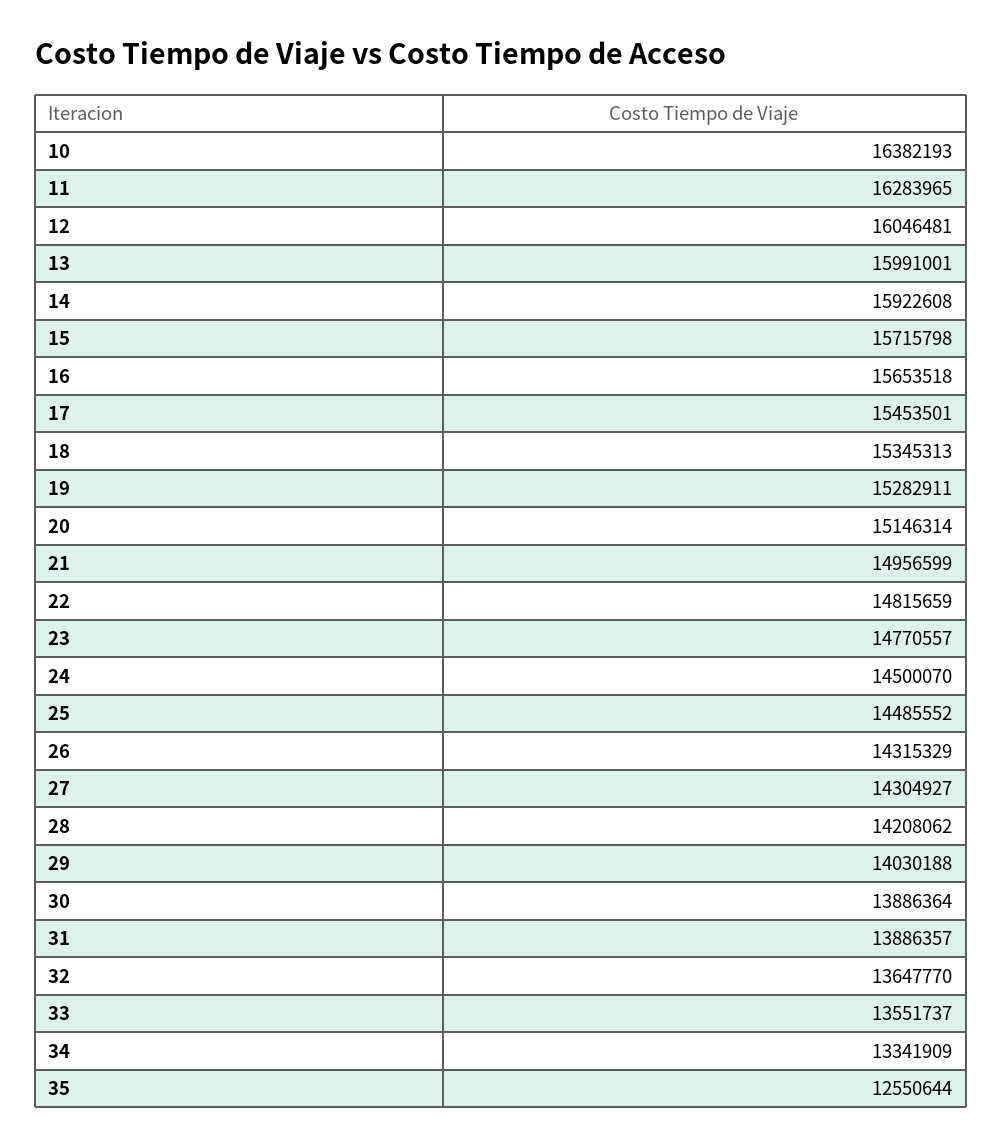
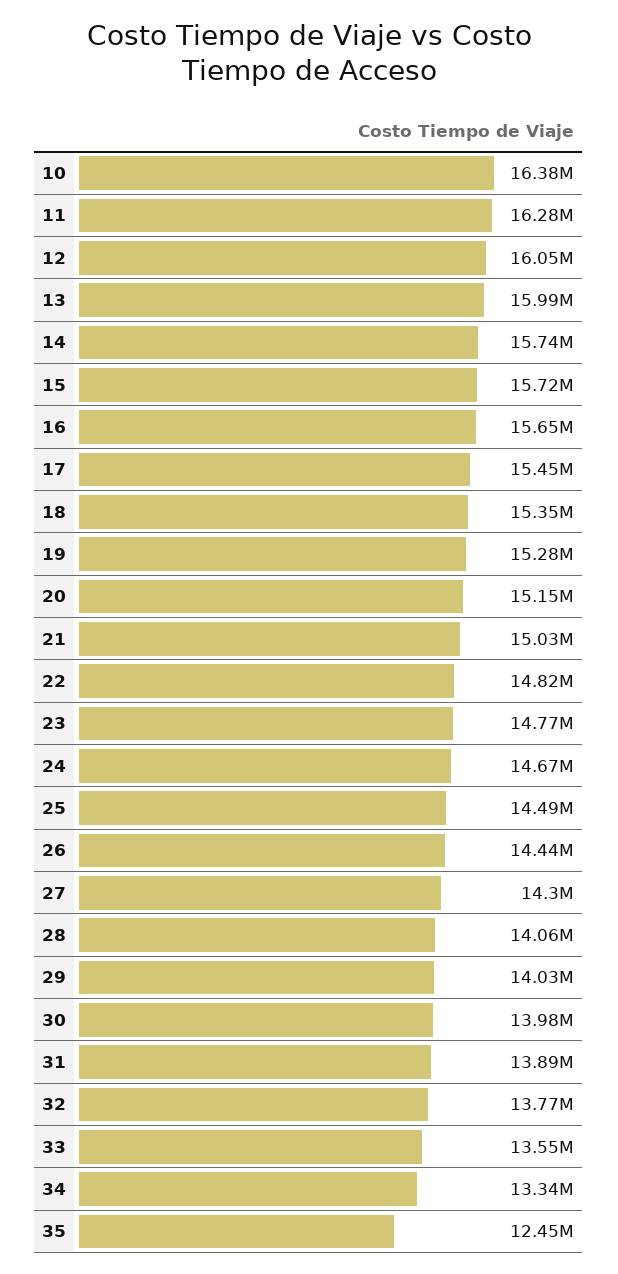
14: 15922608 -> 15740000
21: 14956599 -> 15030000
24: 14500070 -> 14670000
26: 14315329 -> 14440000
28: 14208062 -> 14060000
30: 13886364 -> 13980000
32: 13647770 -> 13770000
35: 12550644 -> 12450000

